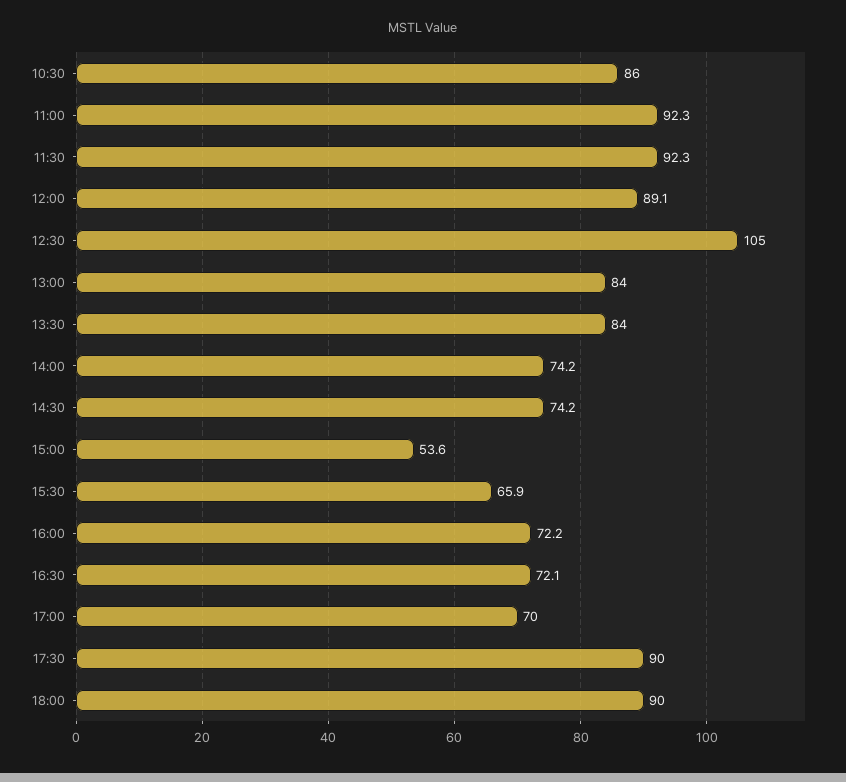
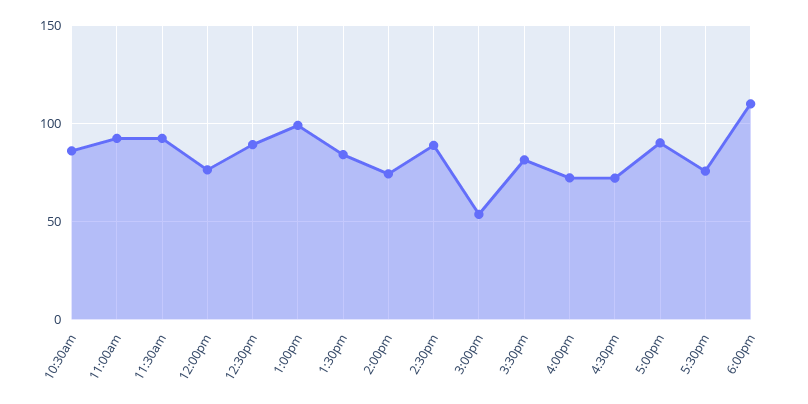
12:00: 89.1 -> 75
12:30: 105 -> 90
13:00: 84 -> 100
14:30: 74.2 -> 90
15:30: 65.9 -> 80
17:00: 70 -> 90
17:30: 90 -> 75
18:00: 90 -> 110

